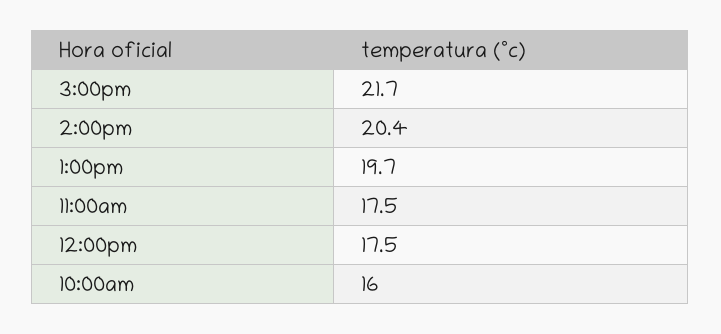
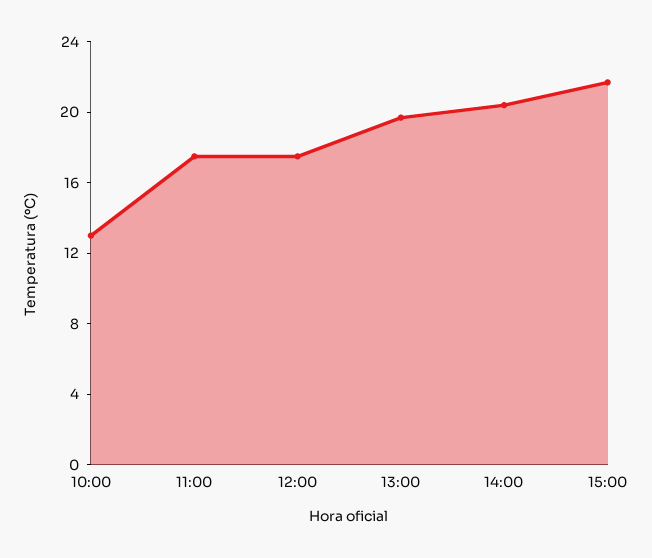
10:00am: 16 -> 13

